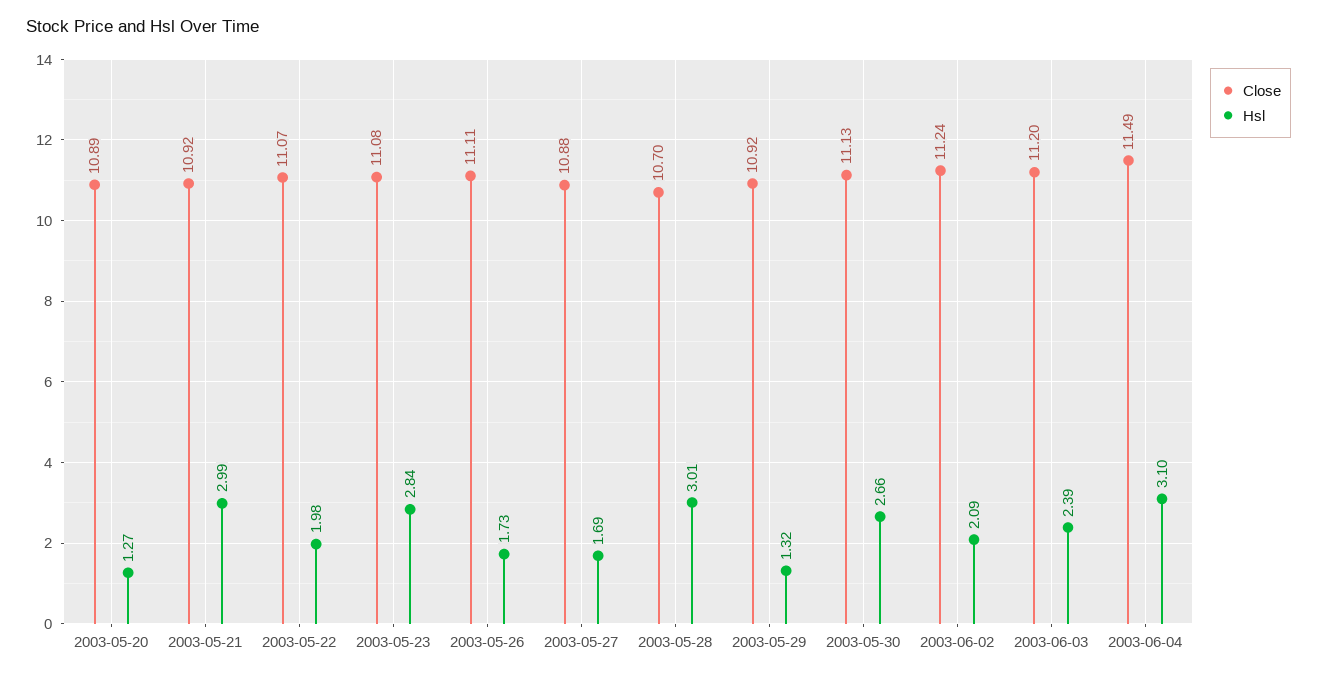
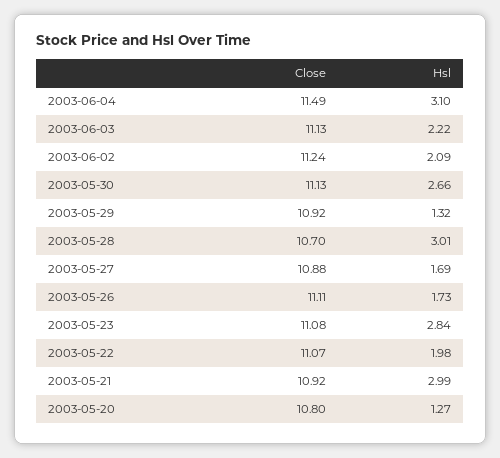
Close, 2003-05-20: 10.89 -> 10.8
Close, 2003-06-03: 11.2 -> 11.13
Hsl, 2003-06-03: 2.39 -> 2.22

